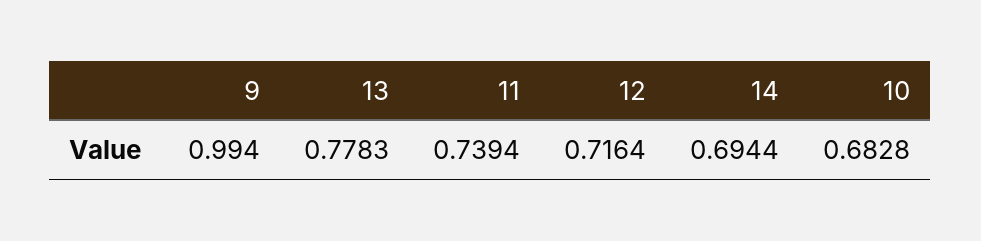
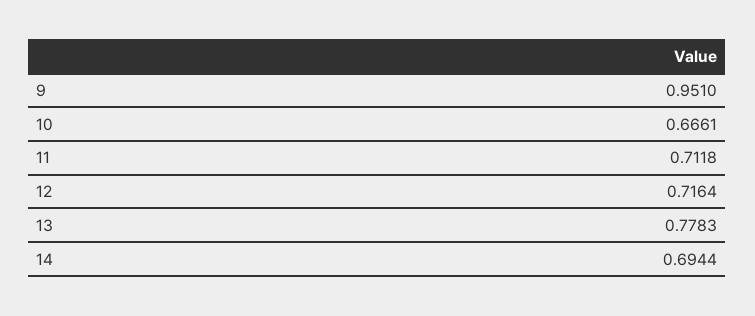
9: 0.994 -> 0.951
11: 0.7394 -> 0.7118
10: 0.6828 -> 0.6661

